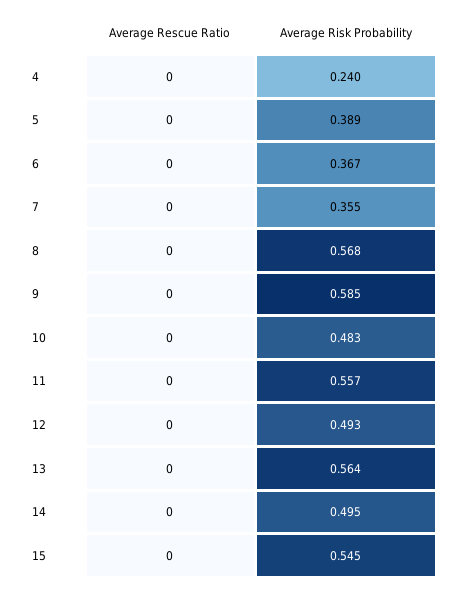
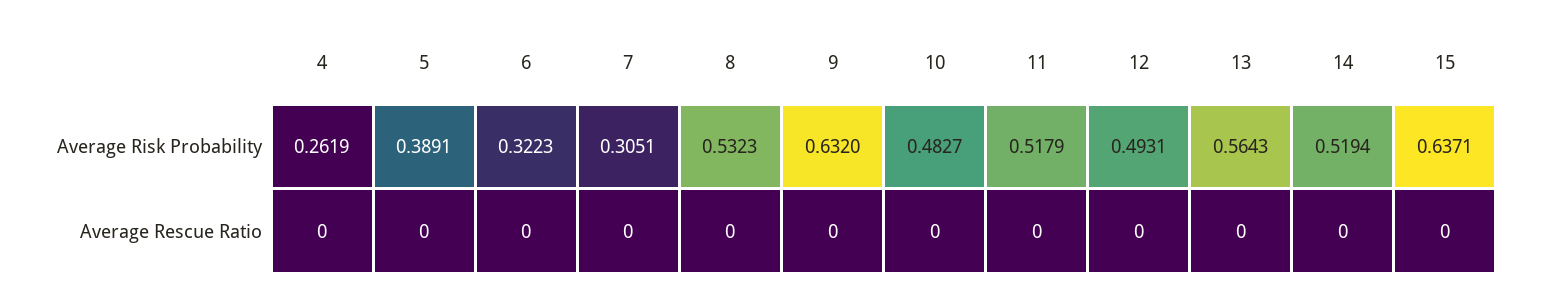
Average Risk Probability, 4: 0.24 -> 0.2619
Average Risk Probability, 6: 0.367 -> 0.3223
Average Risk Probability, 7: 0.355 -> 0.3051
Average Risk Probability, 8: 0.568 -> 0.5323
Average Risk Probability, 9: 0.585 -> 0.632
Average Risk Probability, 11: 0.557 -> 0.5179
Average Risk Probability, 14: 0.495 -> 0.5194
Average Risk Probability, 15: 0.545 -> 0.6371

